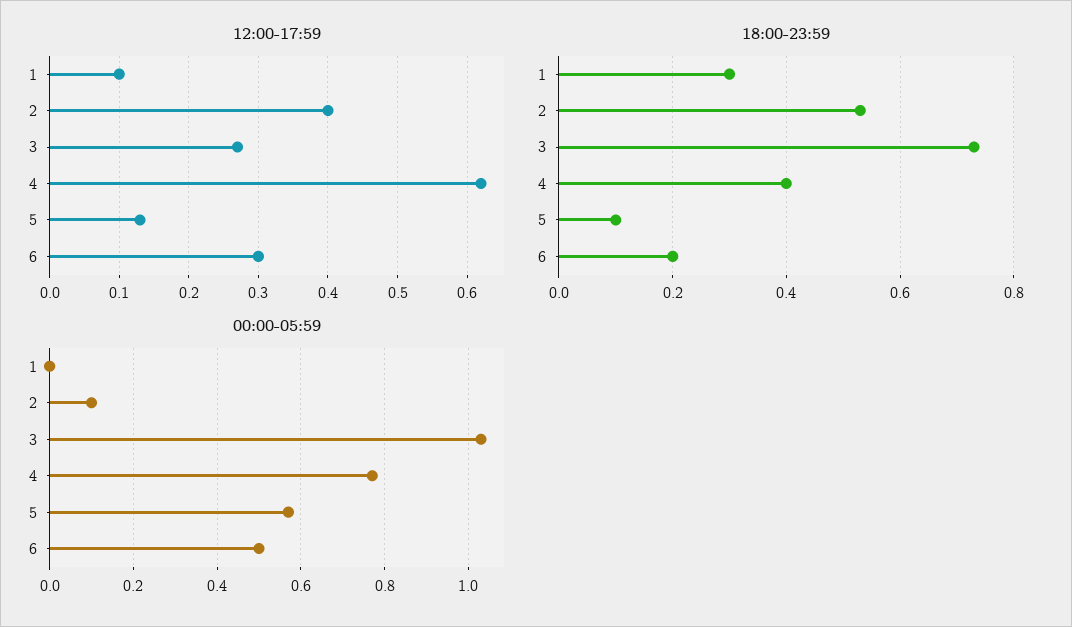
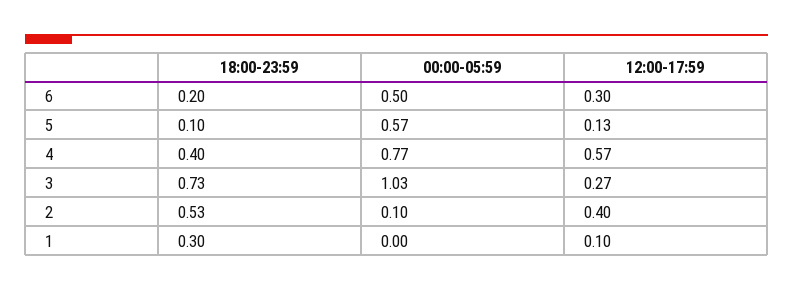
12:00-17:59, 4: 0.62 -> 0.57

